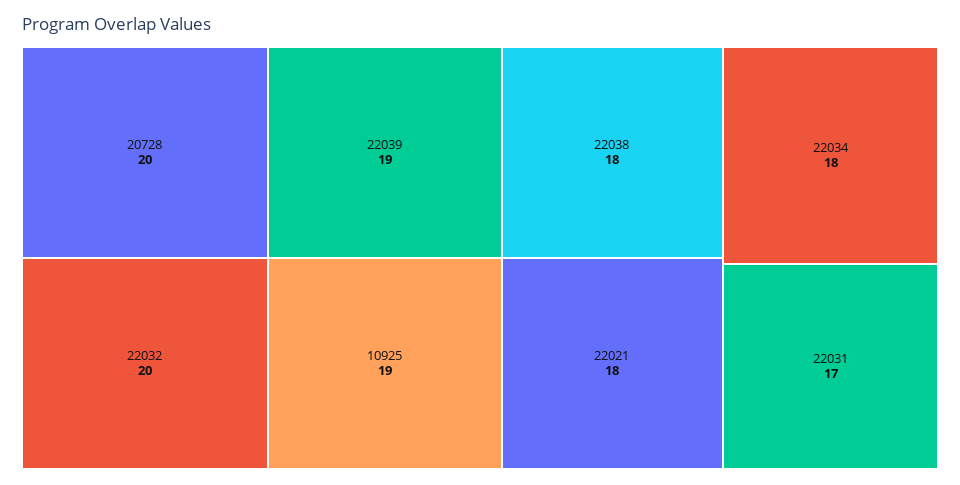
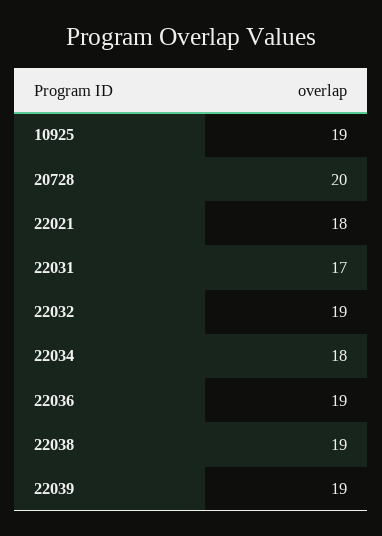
22032: 20 -> 19
22038: 18 -> 19
22036: none -> 19

